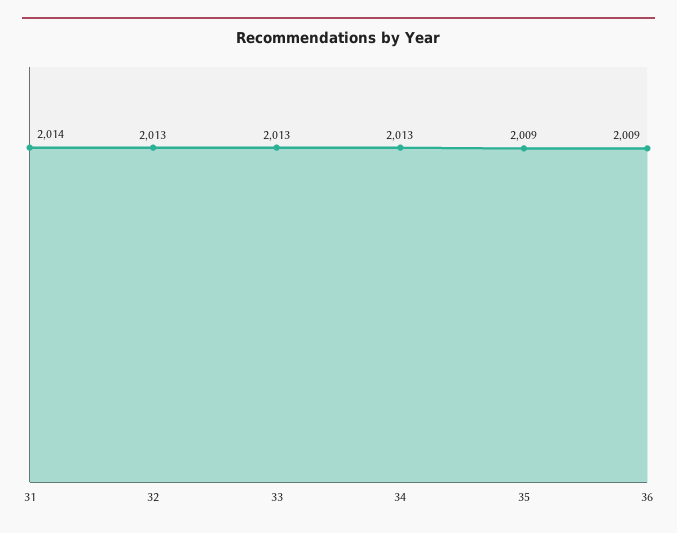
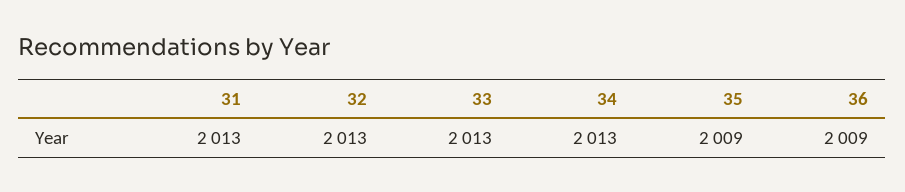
31: 2014 -> 2013

